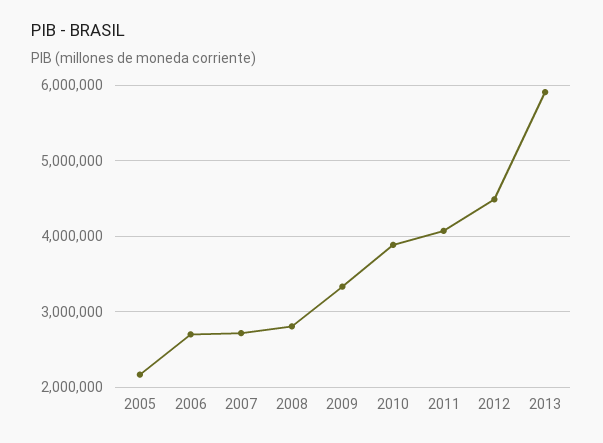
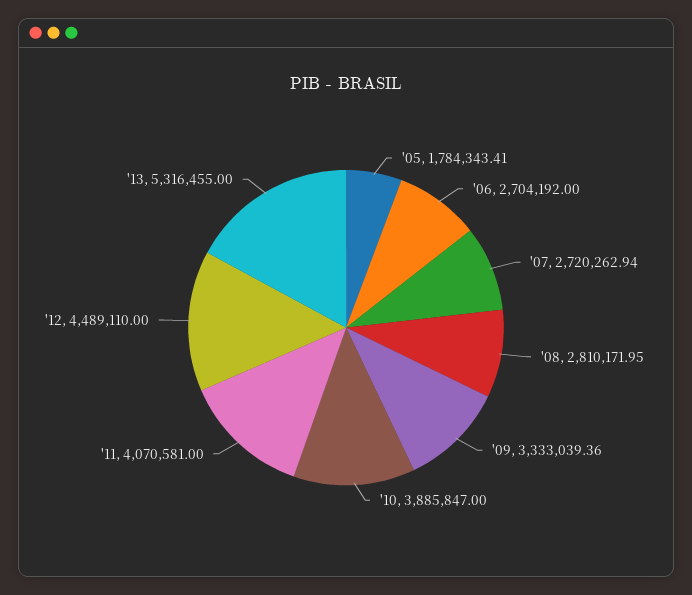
2005: 2200000 -> 1784343.41
2013: 5900000 -> 5316455

